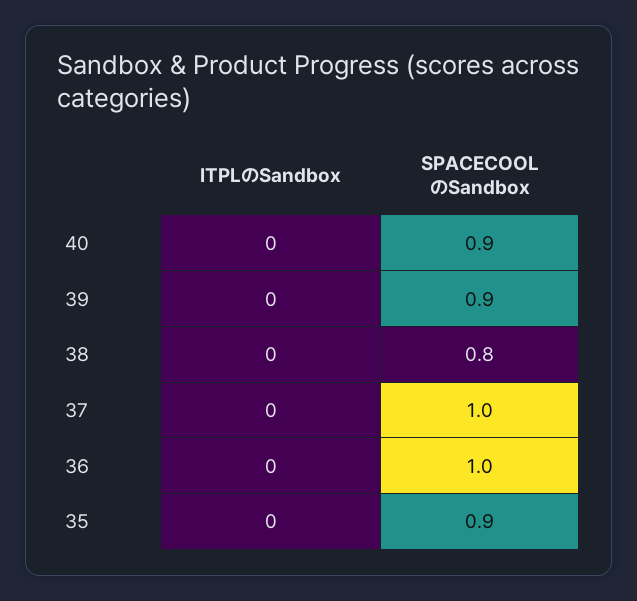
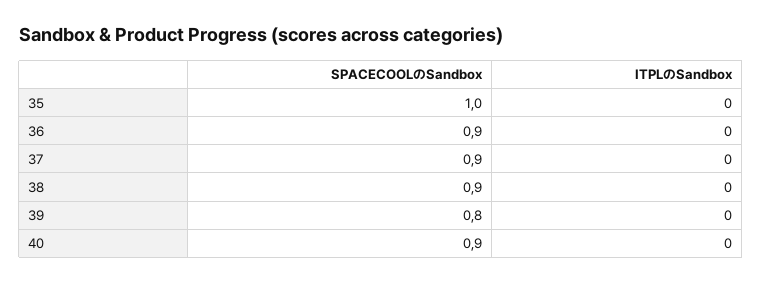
SPACECOOLのSandbox, 39: 0.9 -> 0.8
SPACECOOLのSandbox, 38: 0.8 -> 0.9
SPACECOOLのSandbox, 37: 1 -> 0.9
SPACECOOLのSandbox, 36: 1 -> 0.9
SPACECOOLのSandbox, 35: 0.9 -> 1

